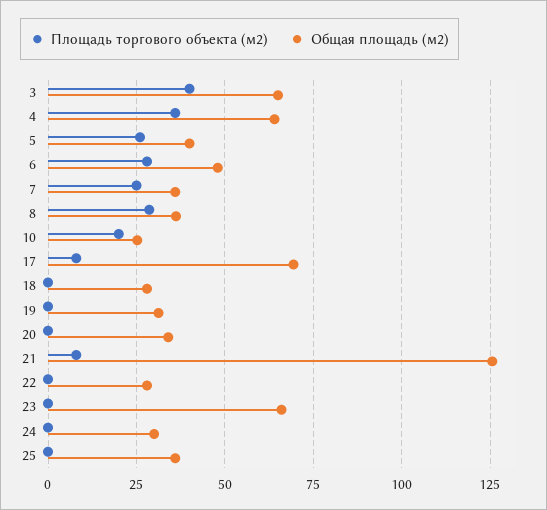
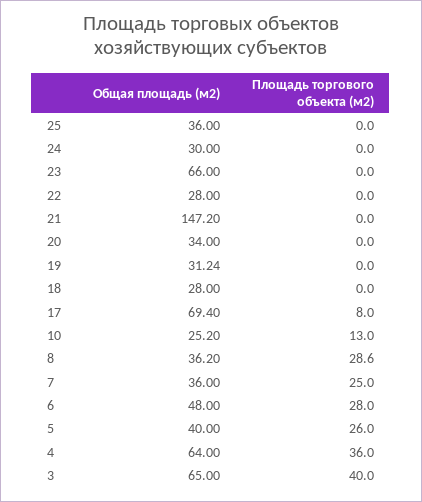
Площадь торгового объекта (м2), 10: 20 -> 13
Площадь торгового объекта (м2), 21: 7.5 -> 0
Общая площадь (м2), 21: 125 -> 147.2

